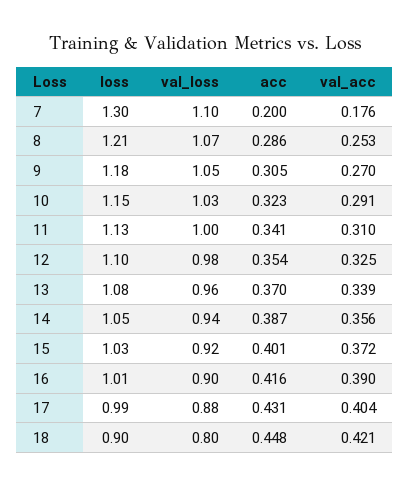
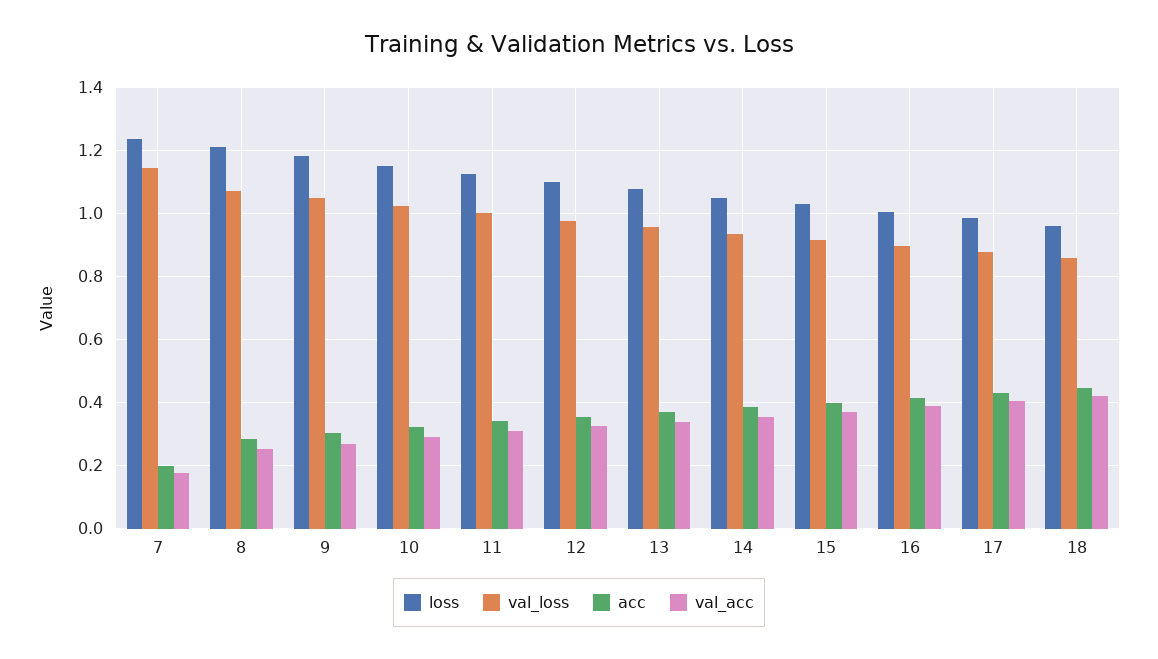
loss, 7: 1.3 -> 1.24
val_loss, 7: 1.1 -> 1.14
loss, 18: 0.9 -> 0.96
val_loss, 18: 0.8 -> 0.86

